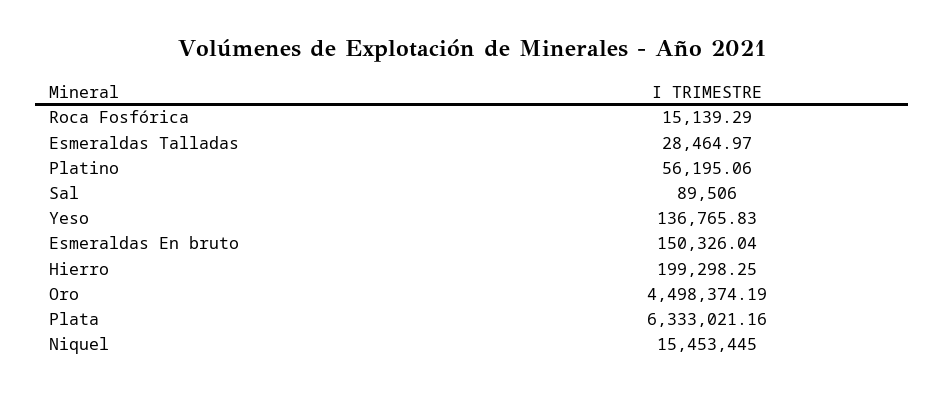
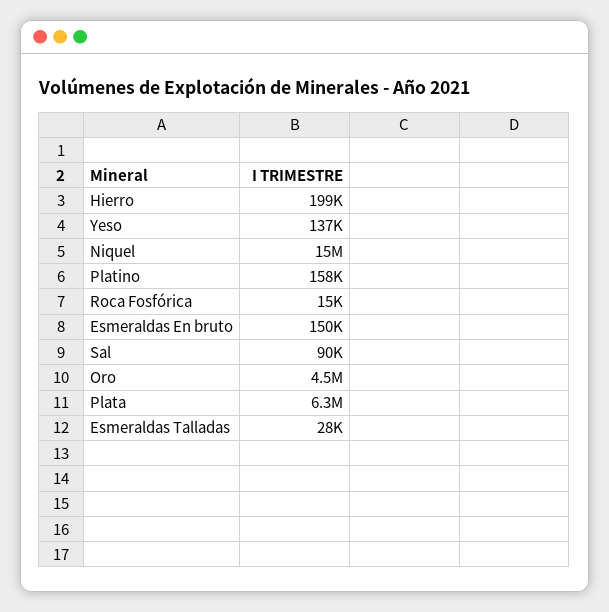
Platino: 56195.06 -> 158000

